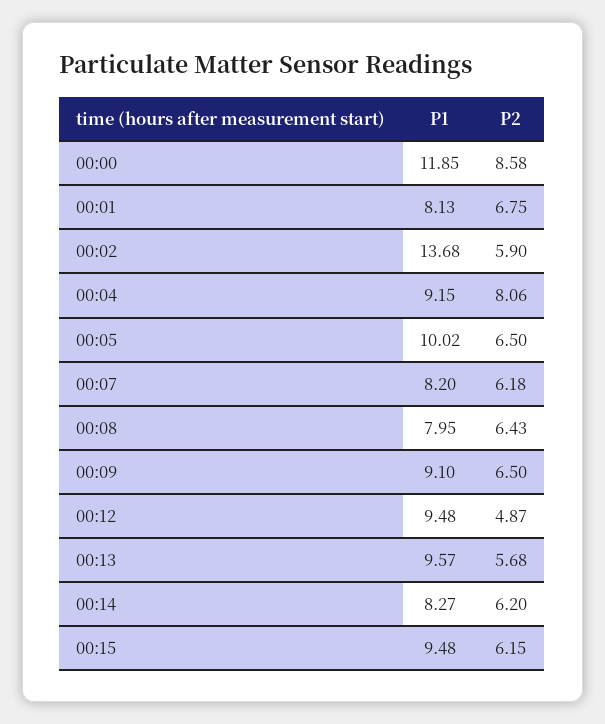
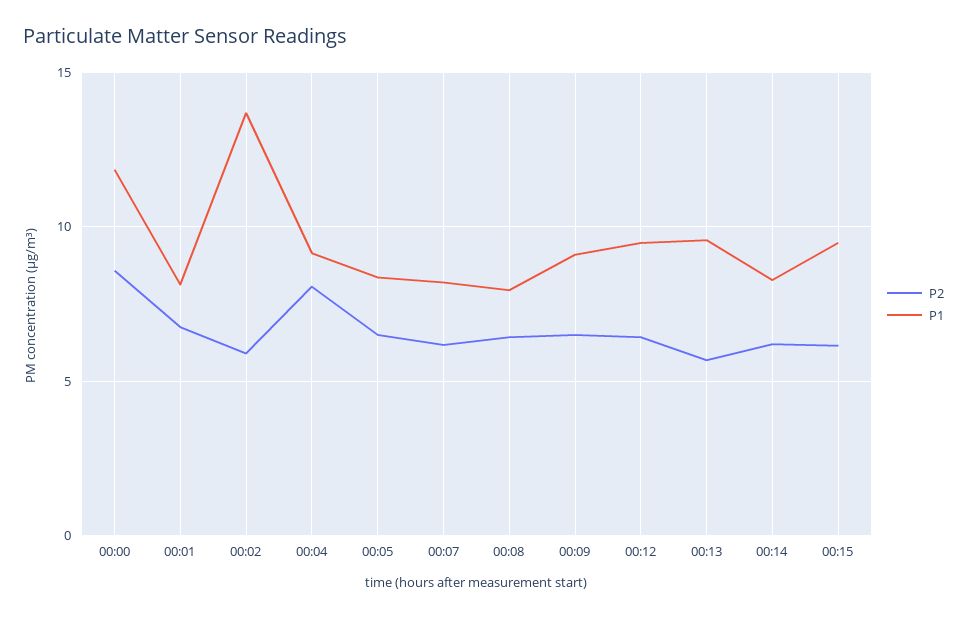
P1, 00:05: 10.02 -> 8.5
P2, 00:12: 4.87 -> 6.5

